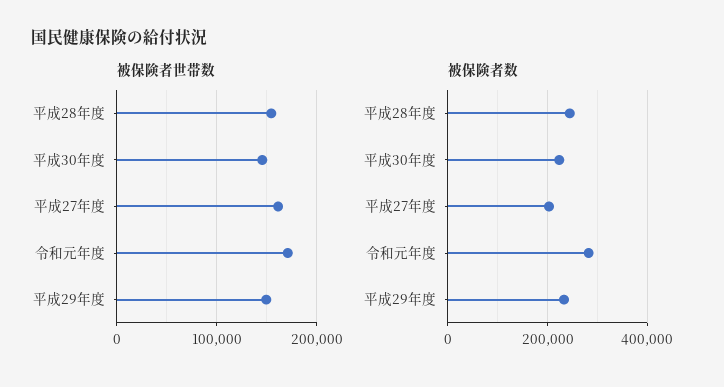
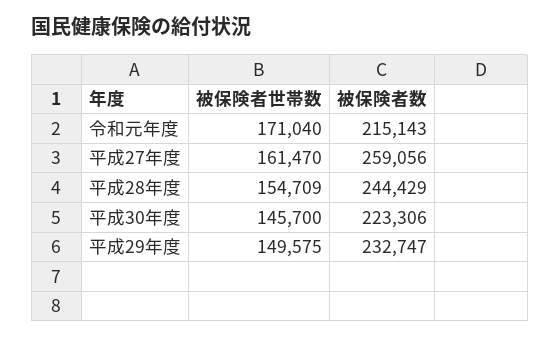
被保険者数, 平成27年度: 200000 -> 259056
被保険者数, 令和元年度: 280000 -> 215143

